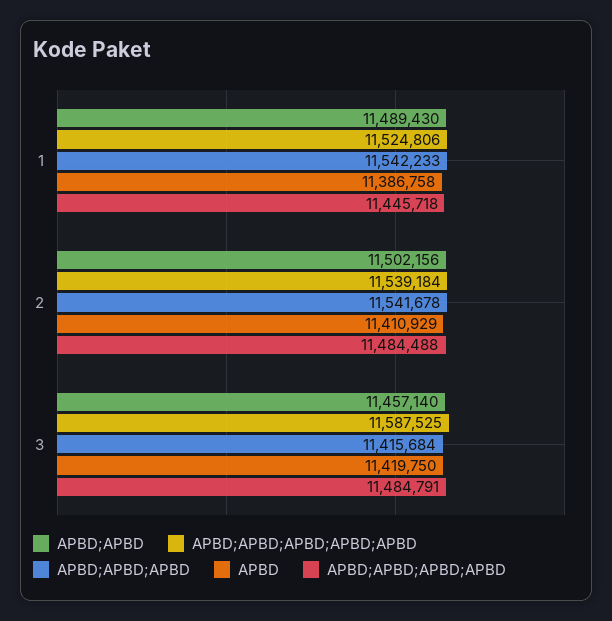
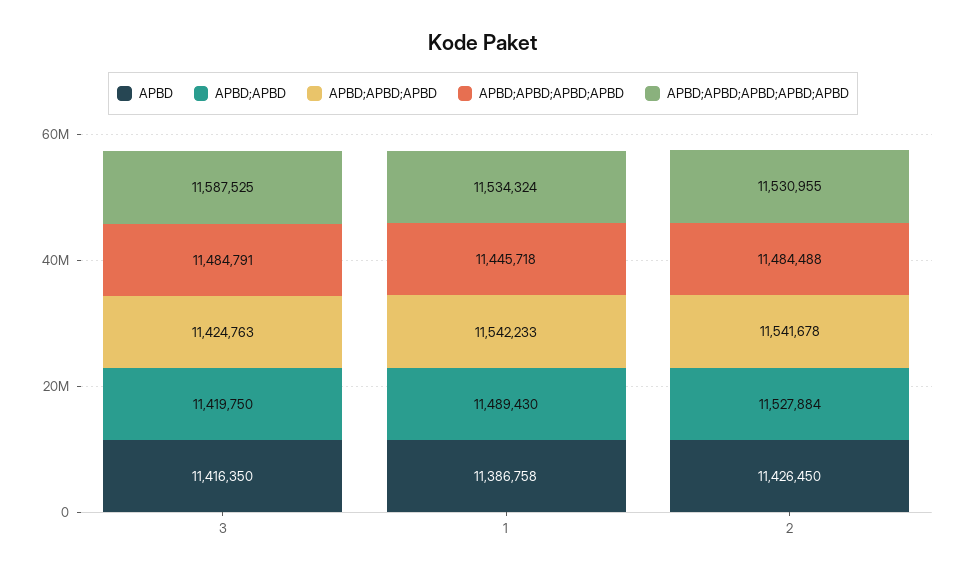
APBD;APBD;APBD;APBD;APBD, 1: 11524806 -> 11534324
APBD;APBD, 2: 11502156 -> 11527884
APBD;APBD;APBD;APBD;APBD, 2: 11539184 -> 11530955
APBD, 2: 11410929 -> 11426450
APBD;APBD, 3: 11457140 -> 11419750
APBD;APBD;APBD, 3: 11415684 -> 11424763
APBD, 3: 11419750 -> 11416350

